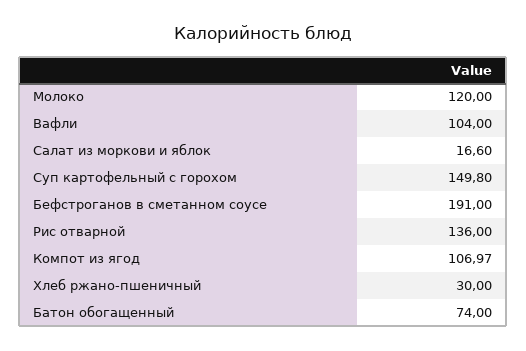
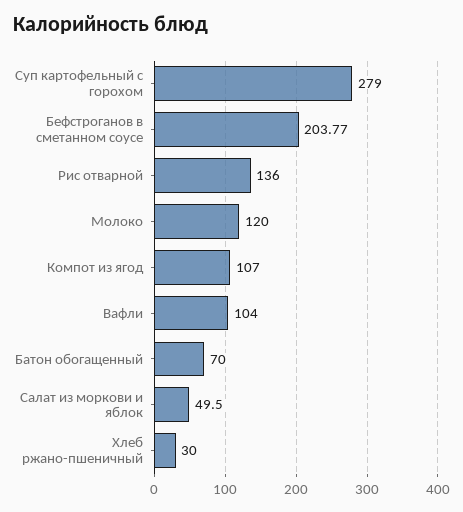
Салат из моркови и яблок: 16.6 -> 49.5
Суп картофельный с горохом: 149.8 -> 279
Бефстроганов в сметанном соусе: 191 -> 203.77
Компот из ягод: 106.97 -> 107
Батон обогащенный: 74 -> 70

